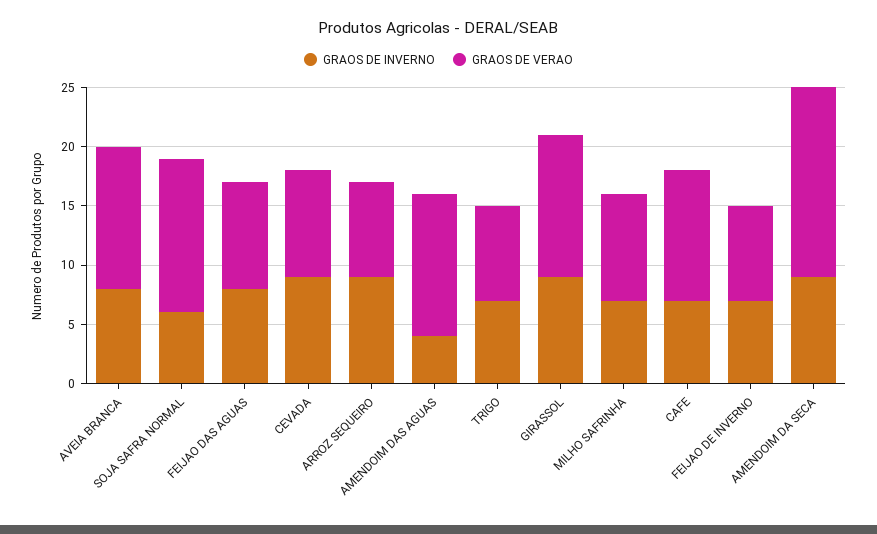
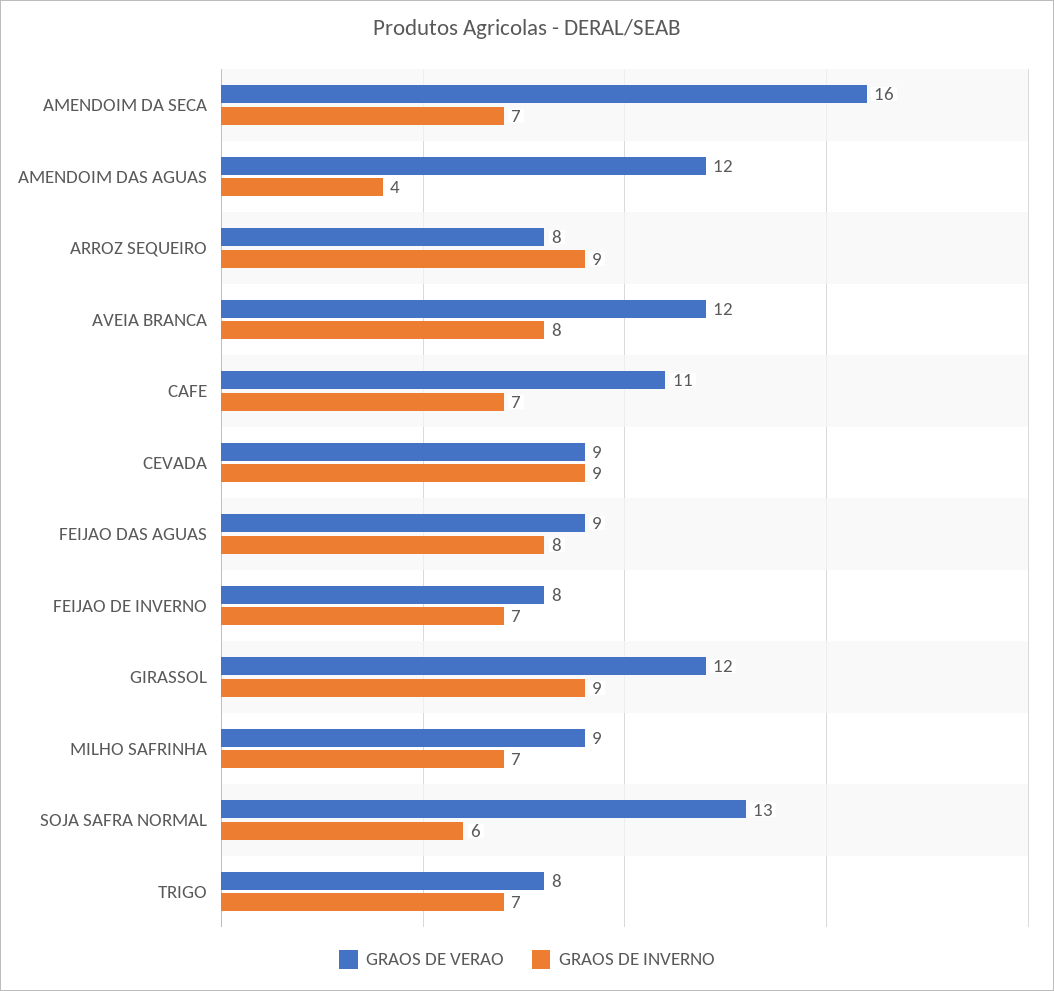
GRAOS DE INVERNO, AMENDOIM DA SECA: 9 -> 7

